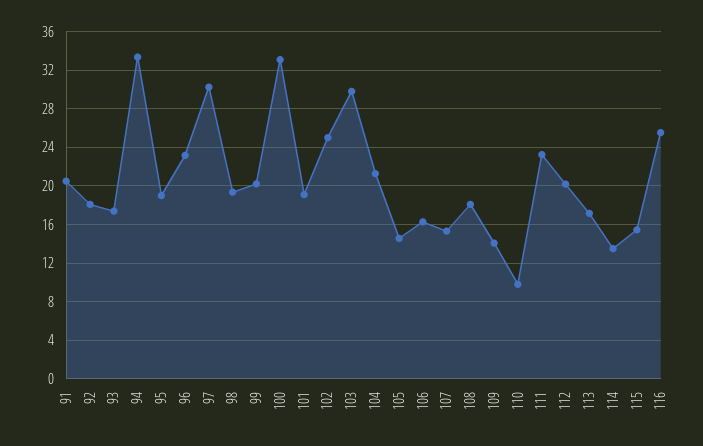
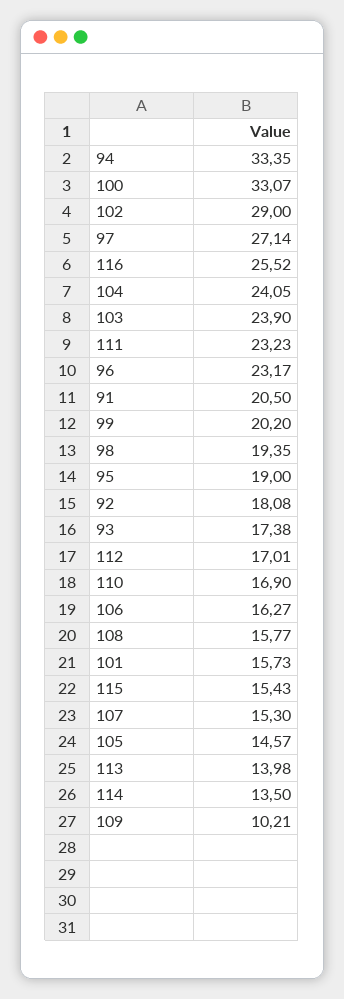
97: 30 -> 27.14
101: 19 -> 15.73
102: 25 -> 29
103: 30 -> 23.9
104: 21 -> 24.05
108: 18 -> 15.77
109: 14 -> 10.21
110: 10 -> 16.9
112: 20 -> 17.01
113: 17 -> 13.98

